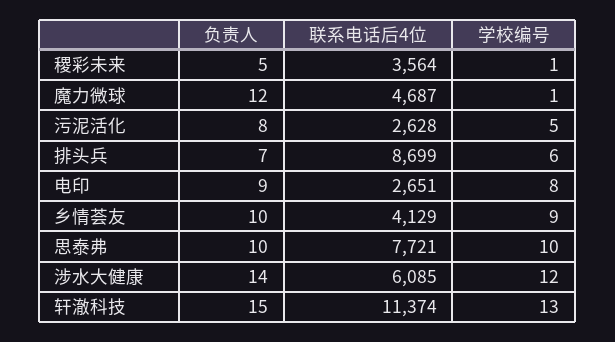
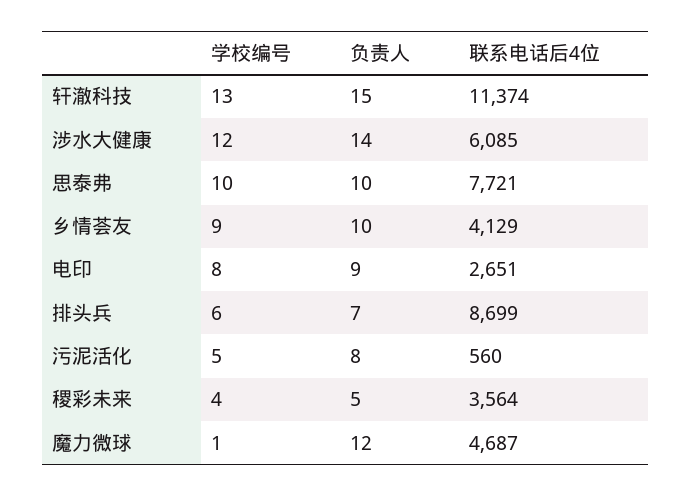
学校编号, 稷彩未来: 1 -> 4
联系电话后4位, 污泥活化: 2628 -> 560

